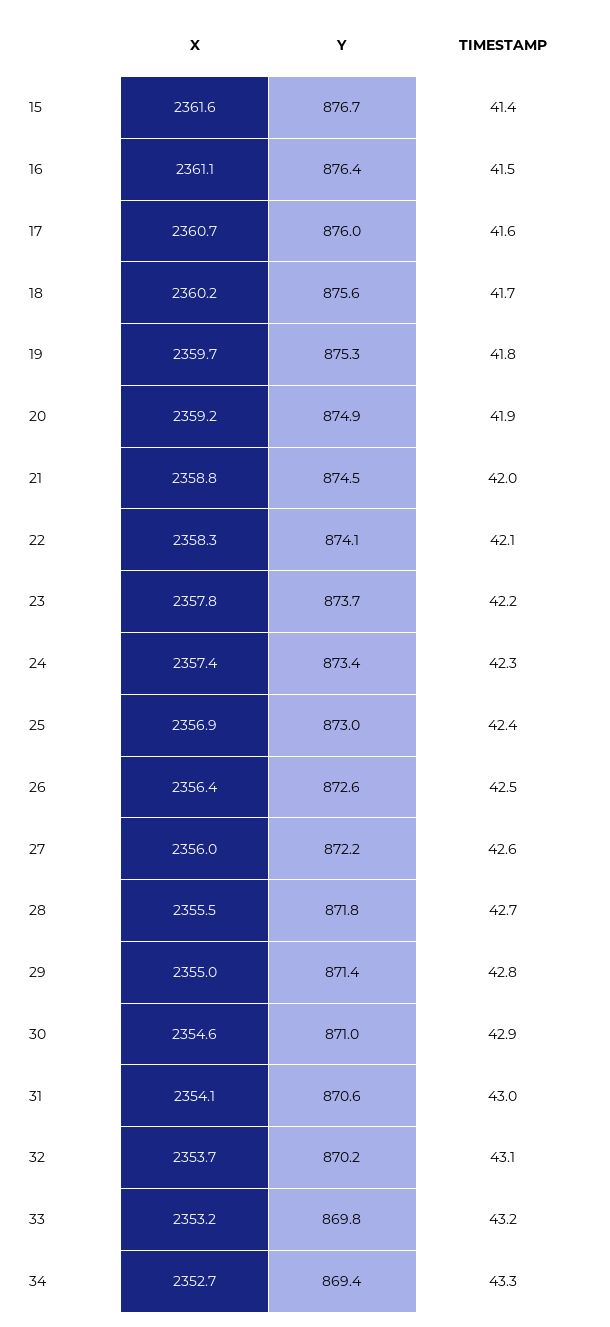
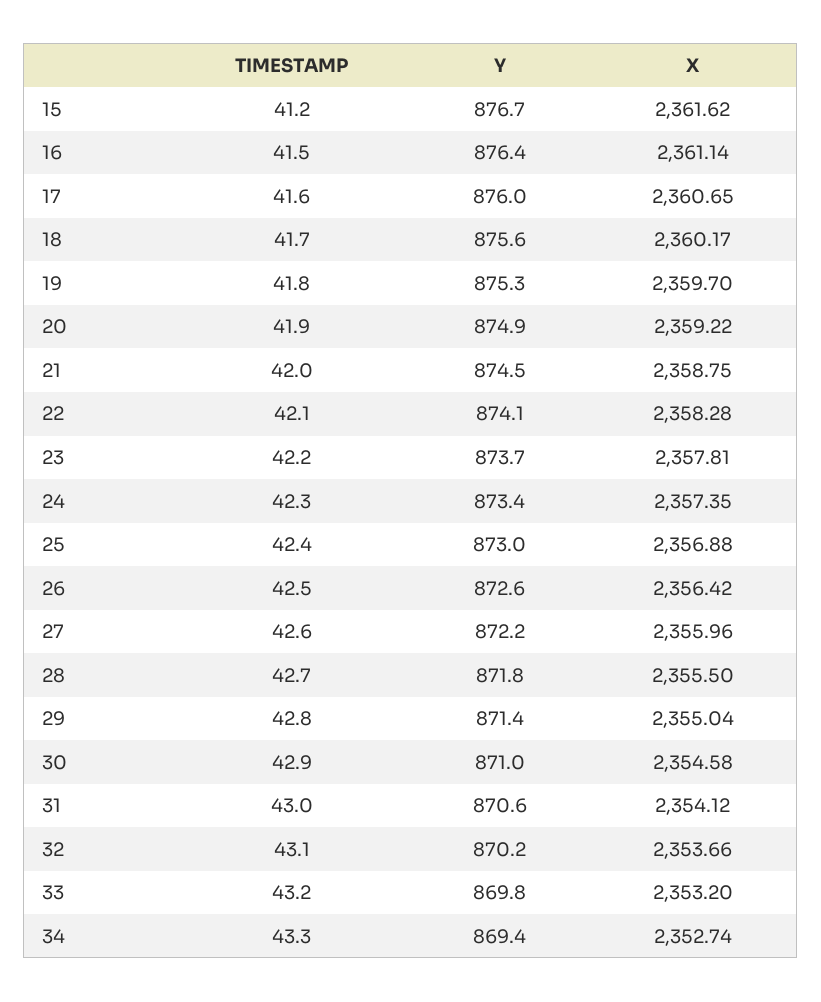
TIMESTAMP, 15: 41.4 -> 41.2

